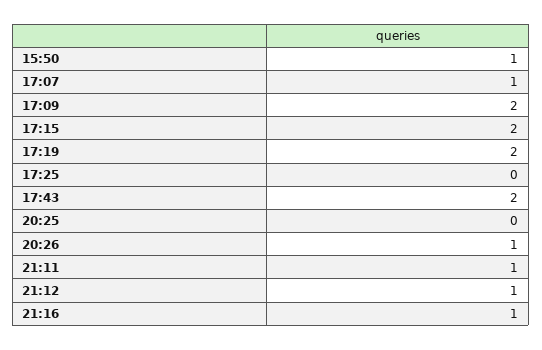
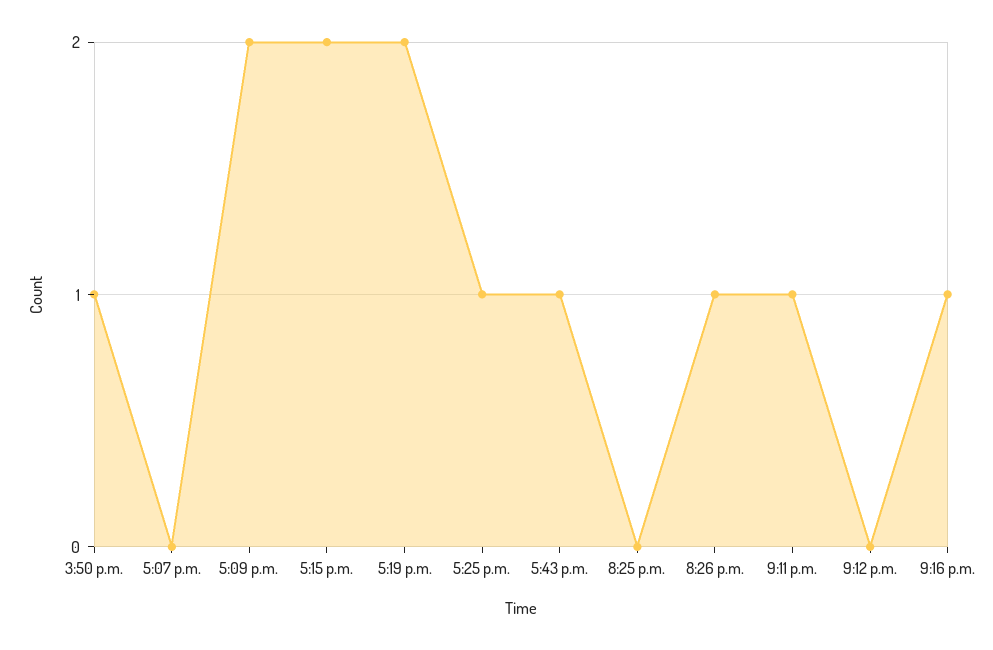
17:07: 1 -> 0
17:25: 0 -> 1
17:43: 2 -> 1
21:12: 1 -> 0

